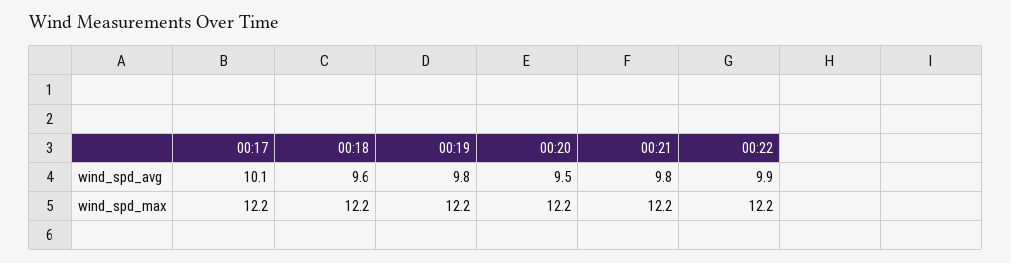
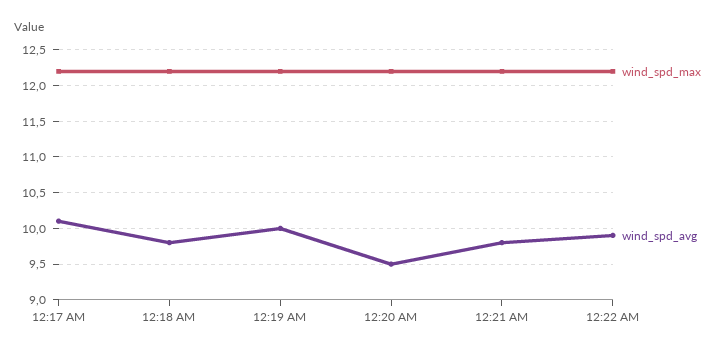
wind_spd_avg, 00:18: 9.6 -> 9.8
wind_spd_avg, 00:19: 9.8 -> 10

